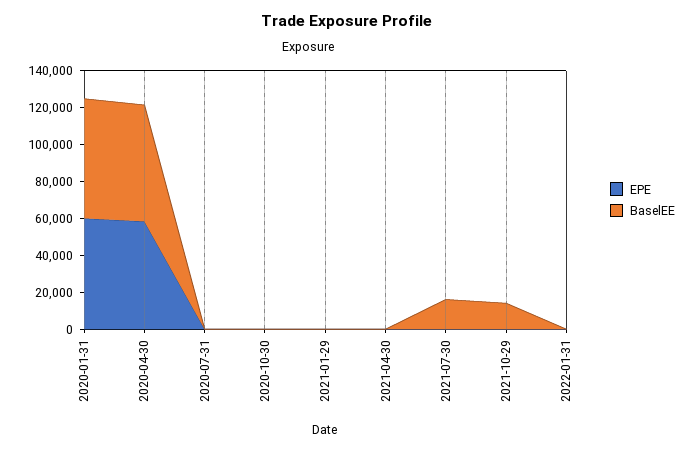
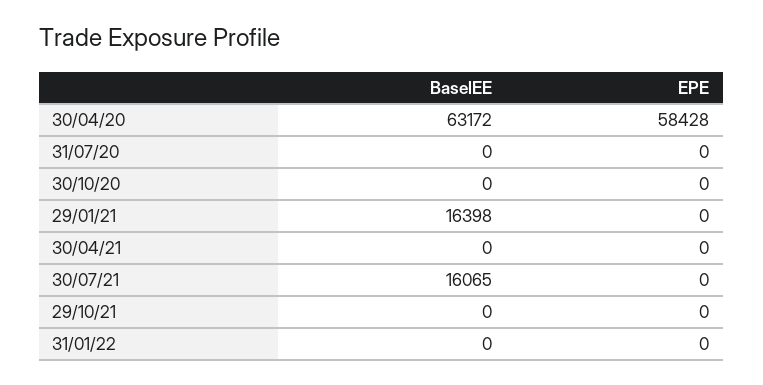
EPE, 2020-01-31: 60000 -> none
BaselEE, 2020-01-31: 65000 -> none
BaselEE, 2021-01-29: 0 -> 16398
BaselEE, 2021-10-29: 15000 -> 0

